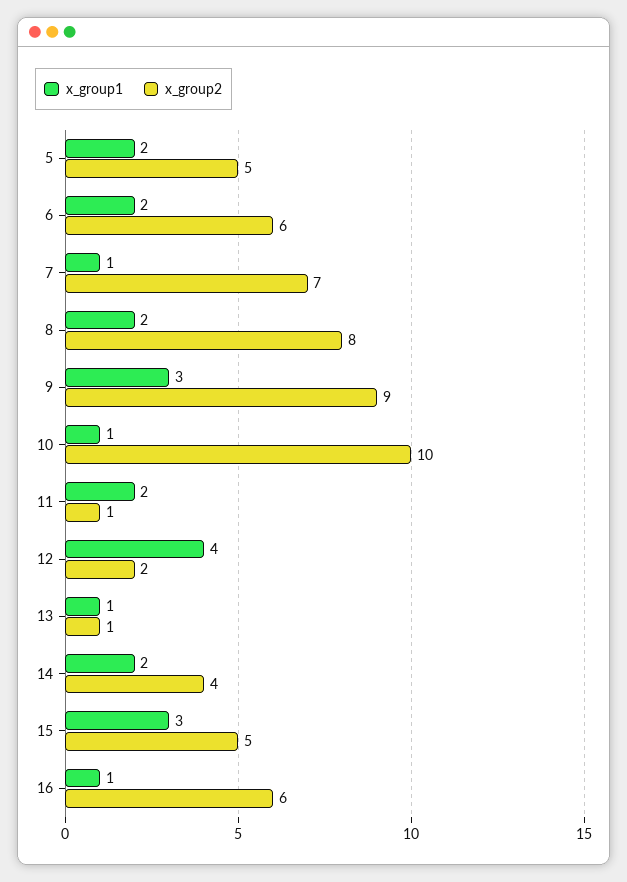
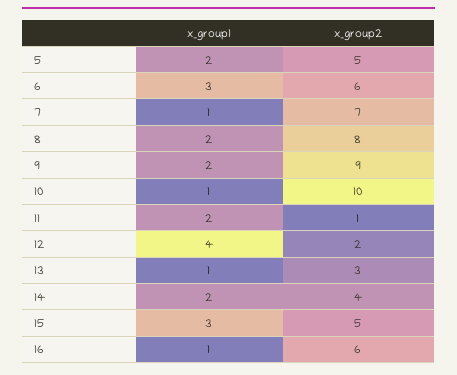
x_group1, 6: 2 -> 3
x_group1, 9: 3 -> 2
x_group2, 13: 1 -> 3

